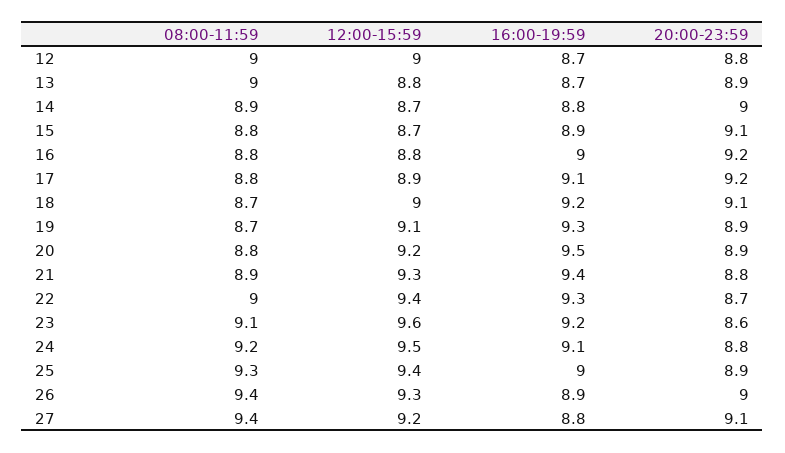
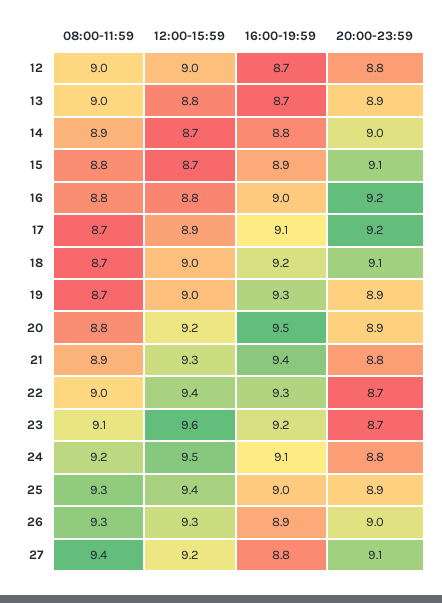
08:00-11:59, 17: 8.8 -> 8.7
12:00-15:59, 19: 9.1 -> 9
20:00-23:59, 23: 8.6 -> 8.7
08:00-11:59, 26: 9.4 -> 9.3

